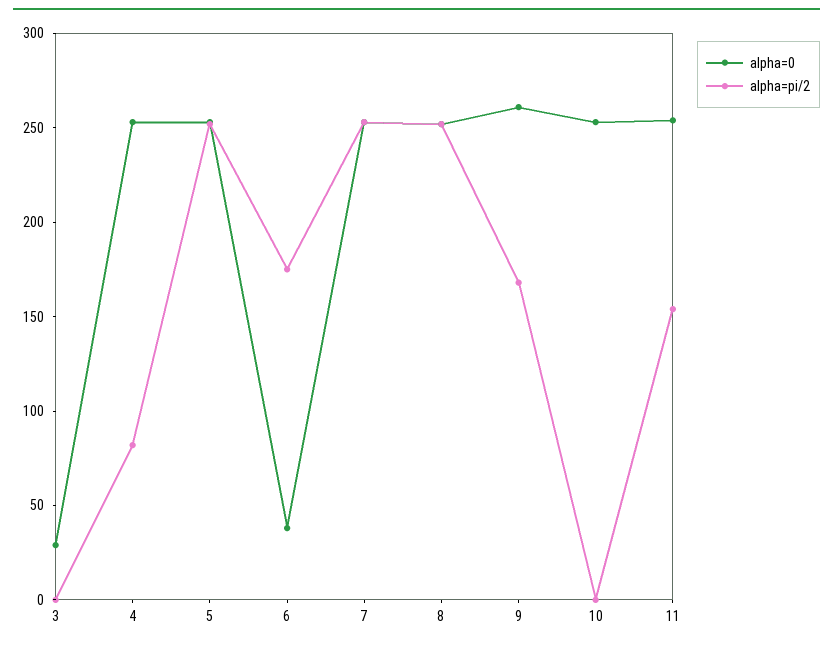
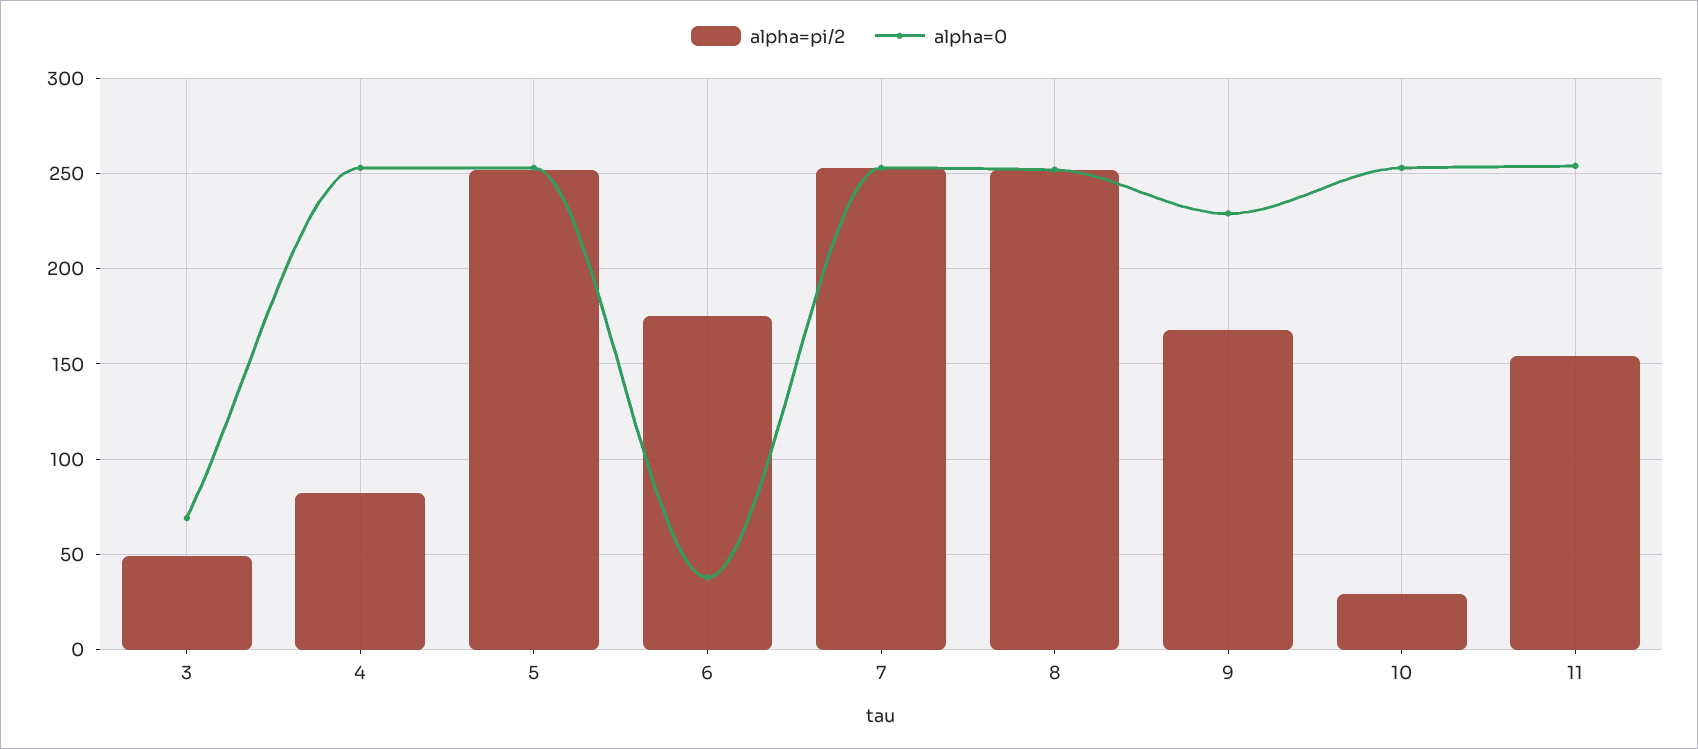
alpha=0, 3: 30 -> 70
alpha=pi/2, 3: 0 -> 50
alpha=0, 9: 260 -> 230
alpha=pi/2, 10: 0 -> 30

